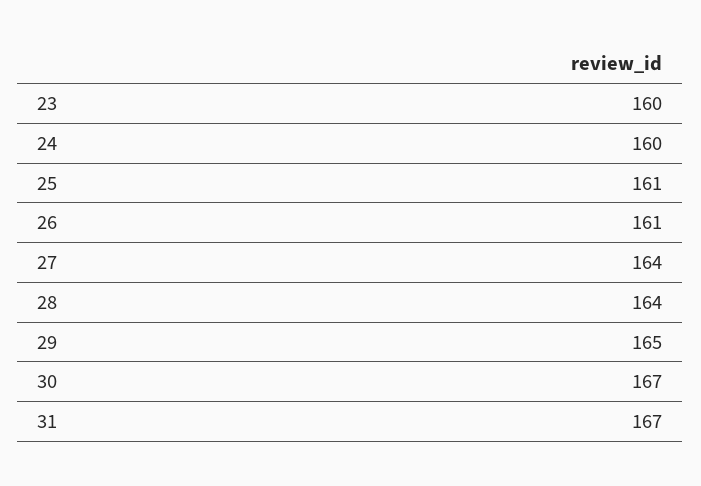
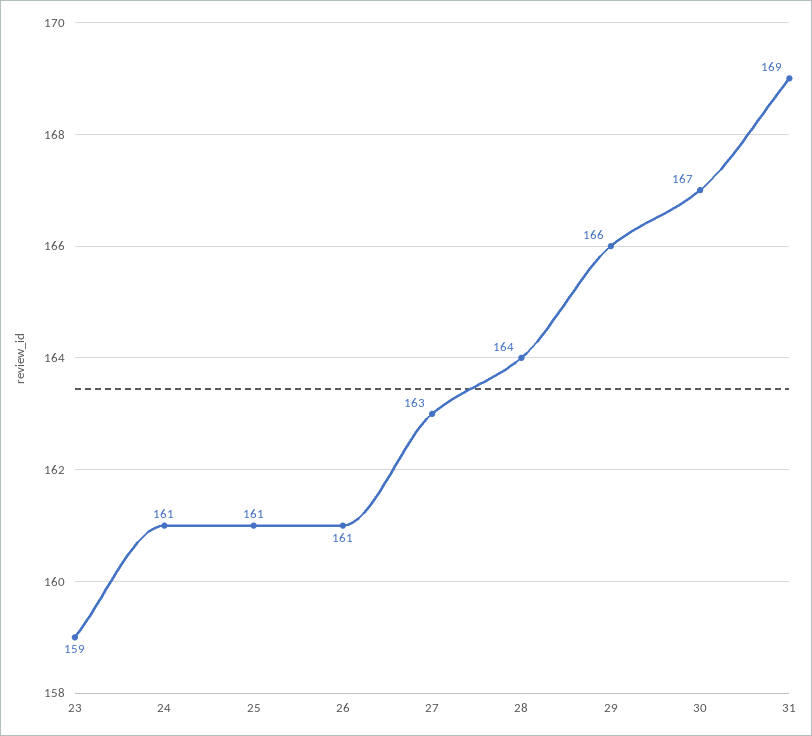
23: 160 -> 159
24: 160 -> 161
27: 164 -> 163
29: 165 -> 166
31: 167 -> 169

